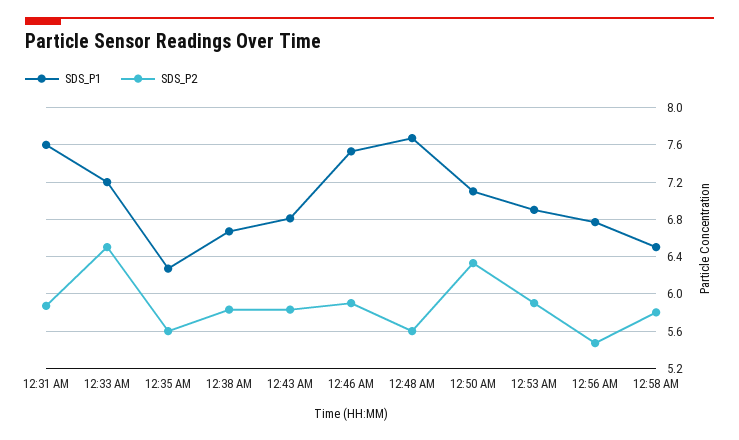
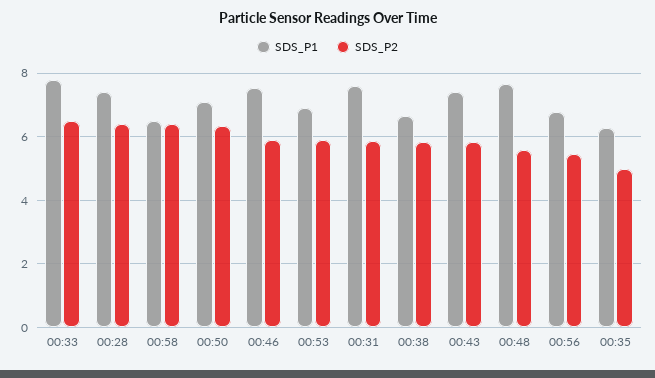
SDS_P1, 12:33 AM: 7.2 -> 7.8
SDS_P2, 12:35 AM: 5.6 -> 5
SDS_P1, 12:43 AM: 6.8 -> 7.4
SDS_P2, 12:58 AM: 5.8 -> 6.4
SDS_P1, 00:28: none -> 7.4
SDS_P2, 00:28: none -> 6.4

